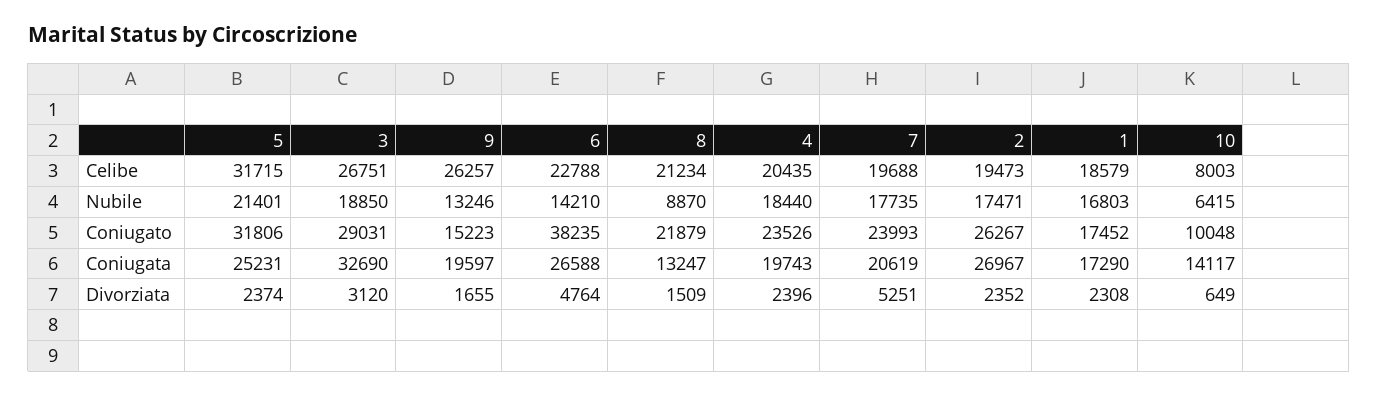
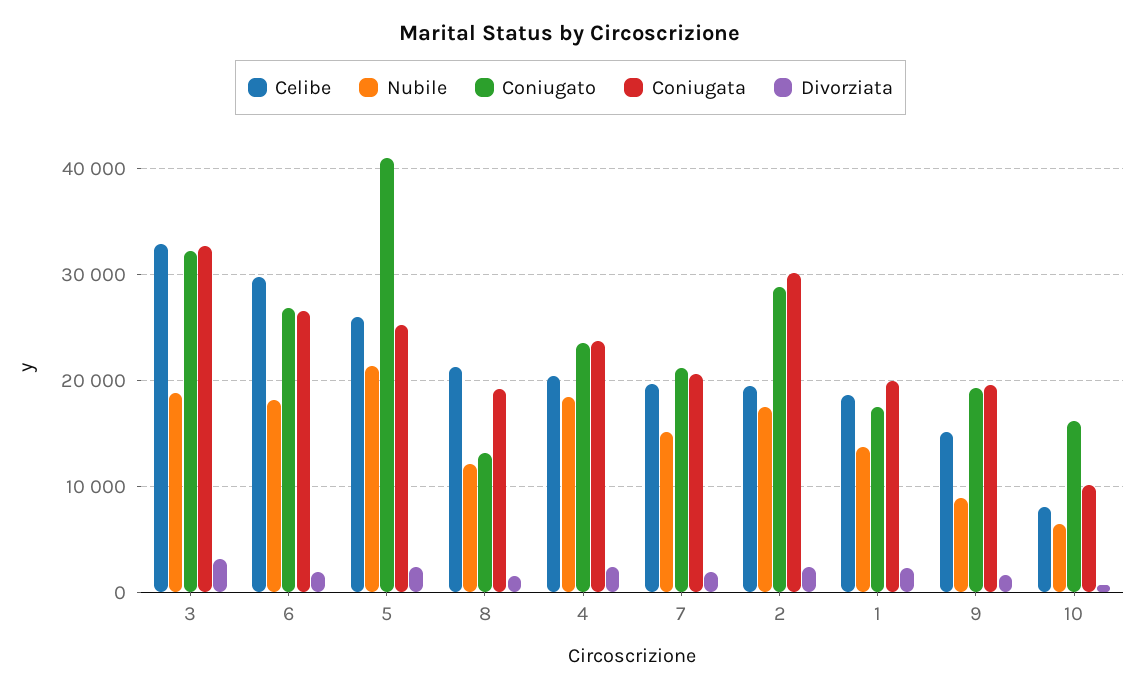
Celibe, 5: 31715 -> 26000
Celibe, 3: 26751 -> 33000
Celibe, 9: 26257 -> 15000
Celibe, 6: 22788 -> 30000
Nubile, 9: 13246 -> 9000
Nubile, 6: 14210 -> 18000
Nubile, 8: 8870 -> 12000
Nubile, 7: 17735 -> 15000
Nubile, 1: 16803 -> 14000
Coniugato, 5: 31806 -> 41000
Coniugato, 3: 29031 -> 32000
Coniugato, 9: 15223 -> 19000
Coniugato, 6: 38235 -> 27000
Coniugato, 8: 21879 -> 13000
Coniugato, 7: 23993 -> 21000
Coniugato, 2: 26267 -> 29000
Coniugato, 10: 10048 -> 16000
Coniugata, 8: 13247 -> 19000
Coniugata, 4: 19743 -> 24000
Coniugata, 2: 26967 -> 30000
Coniugata, 1: 17290 -> 20000
Coniugata, 10: 14117 -> 10000
Divorziata, 6: 4764 -> 2000
Divorziata, 7: 5251 -> 2000

